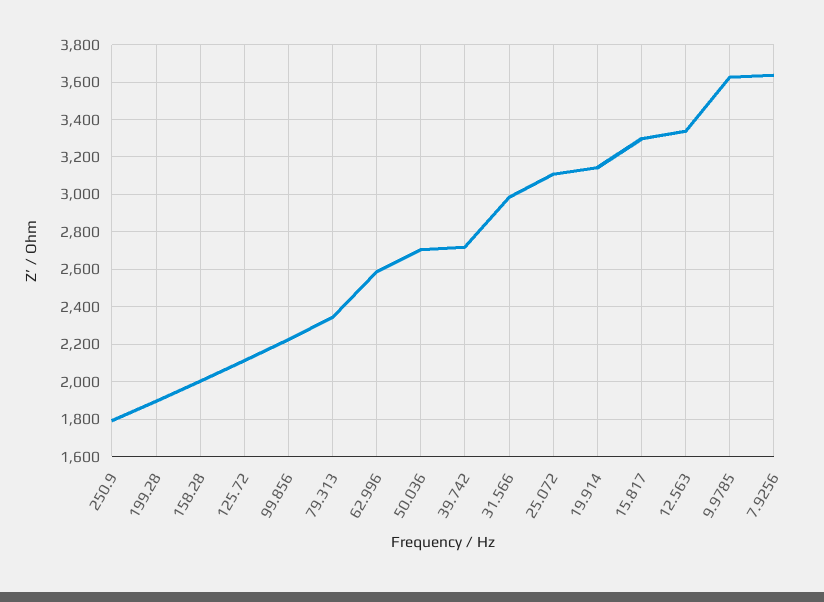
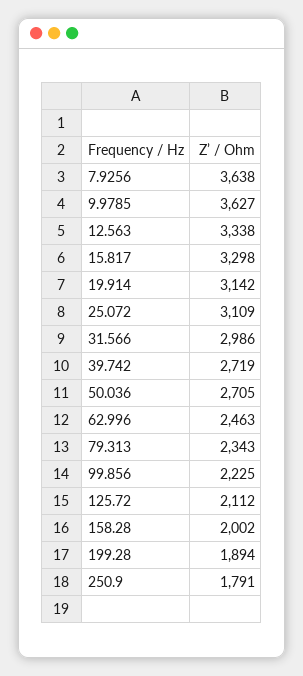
62.996: 2600 -> 2463

